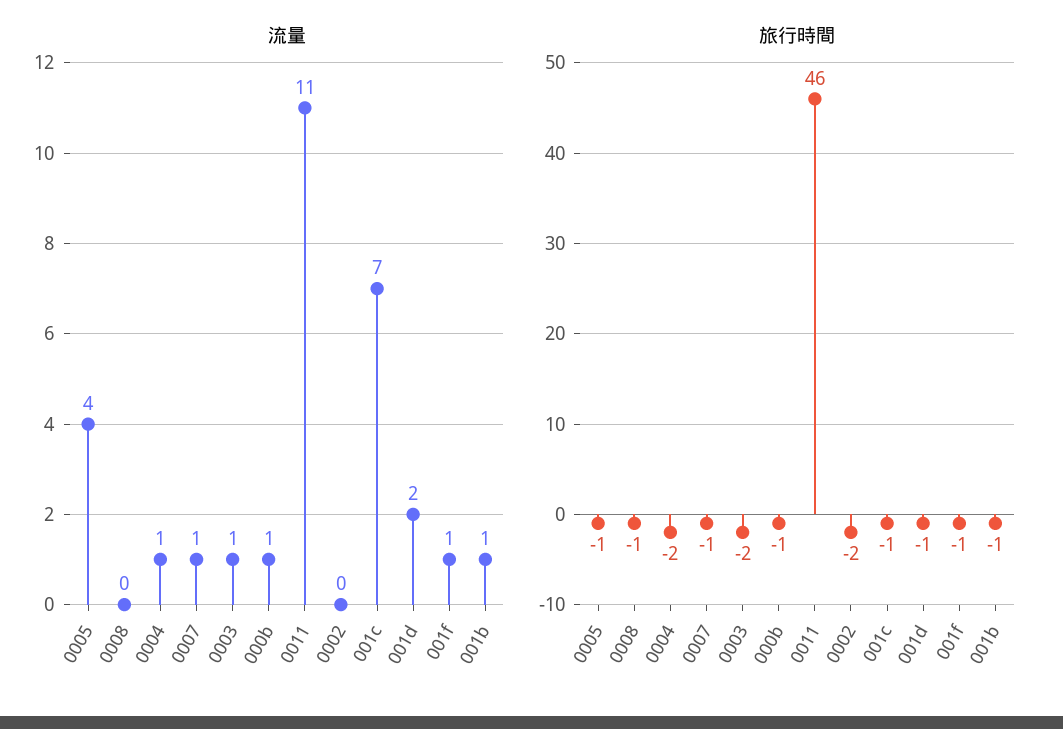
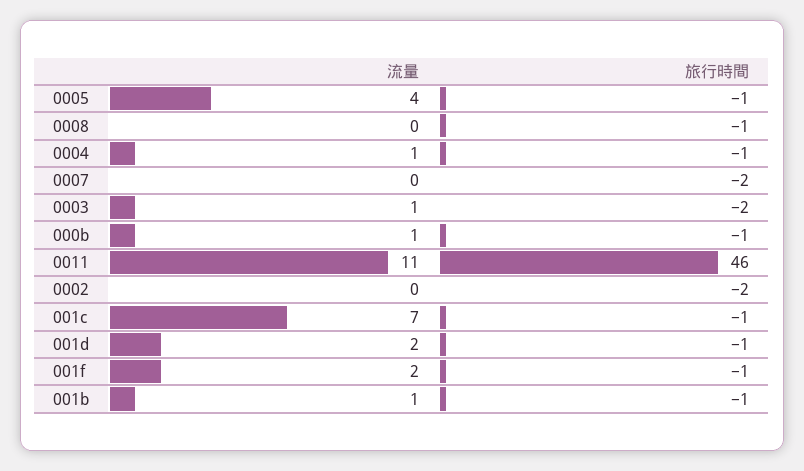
流量, 0007: 1 -> 0
流量, 001f: 1 -> 2
旅行時間, 0004: -2 -> -1
旅行時間, 0007: -1 -> -2

